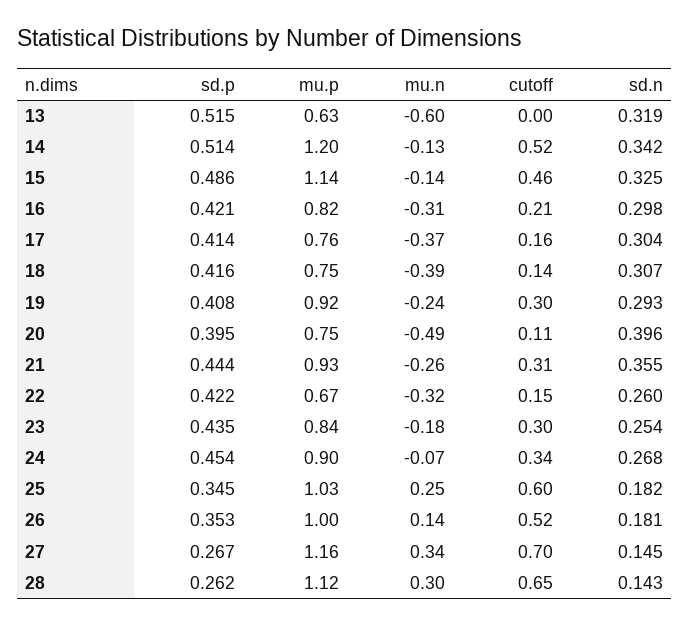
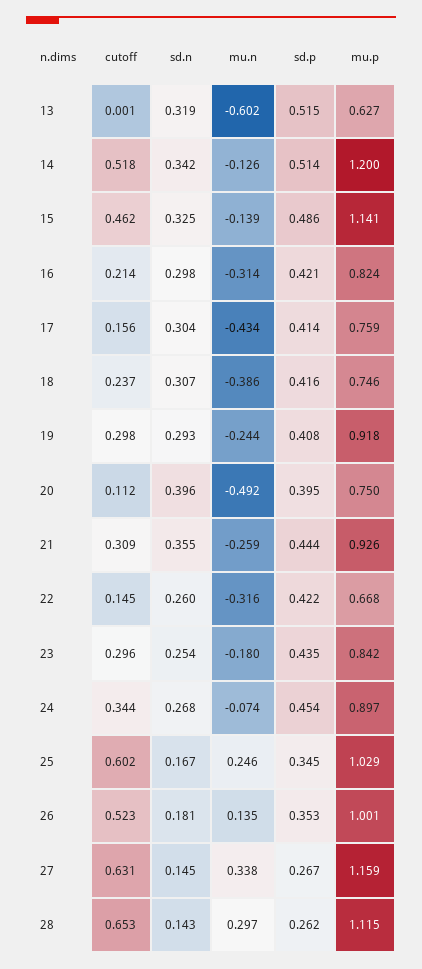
mu.n, 17: -0.37 -> -0.434
cutoff, 18: 0.14 -> 0.237
sd.n, 25: 0.182 -> 0.167
cutoff, 27: 0.7 -> 0.631

